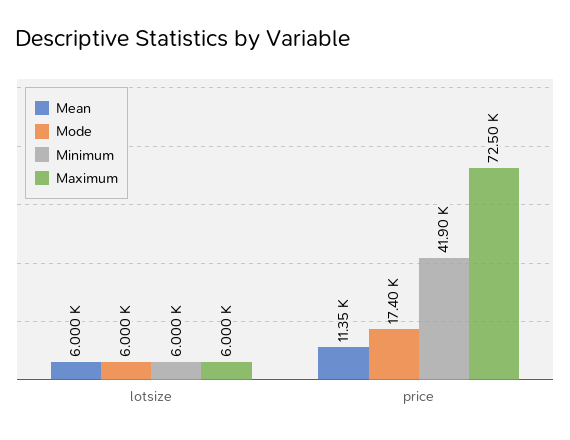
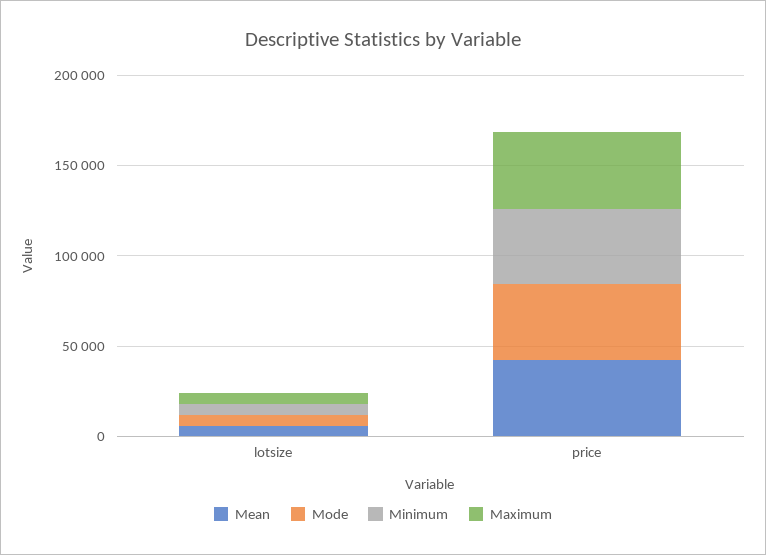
Mean, price: 11350 -> 40000
Mode, price: 17400 -> 40000
Maximum, price: 72500 -> 40000

